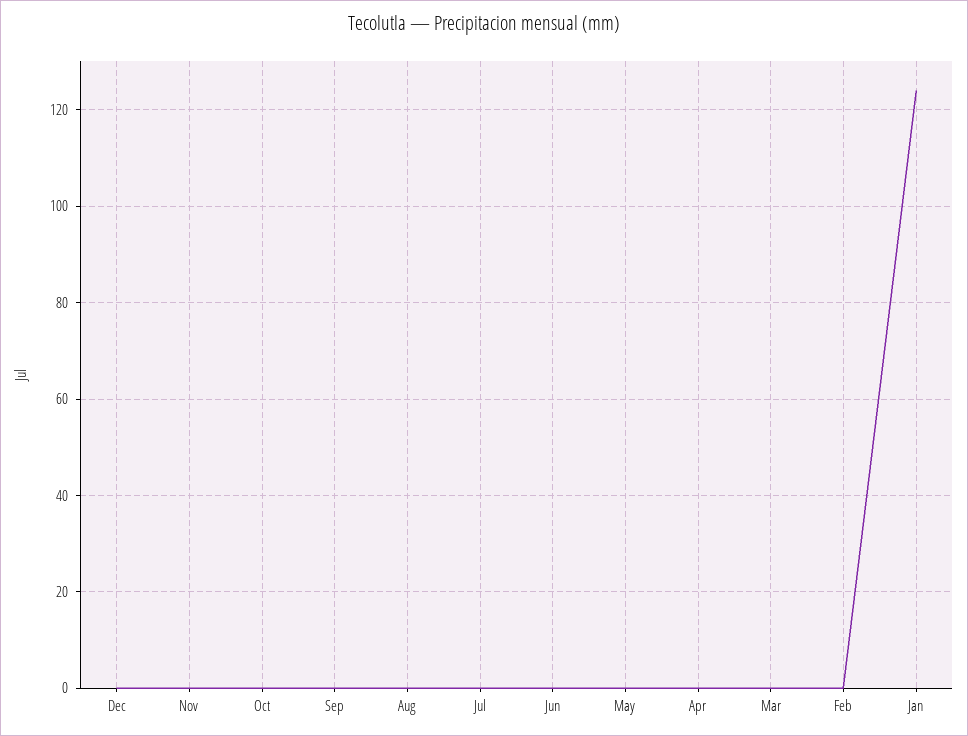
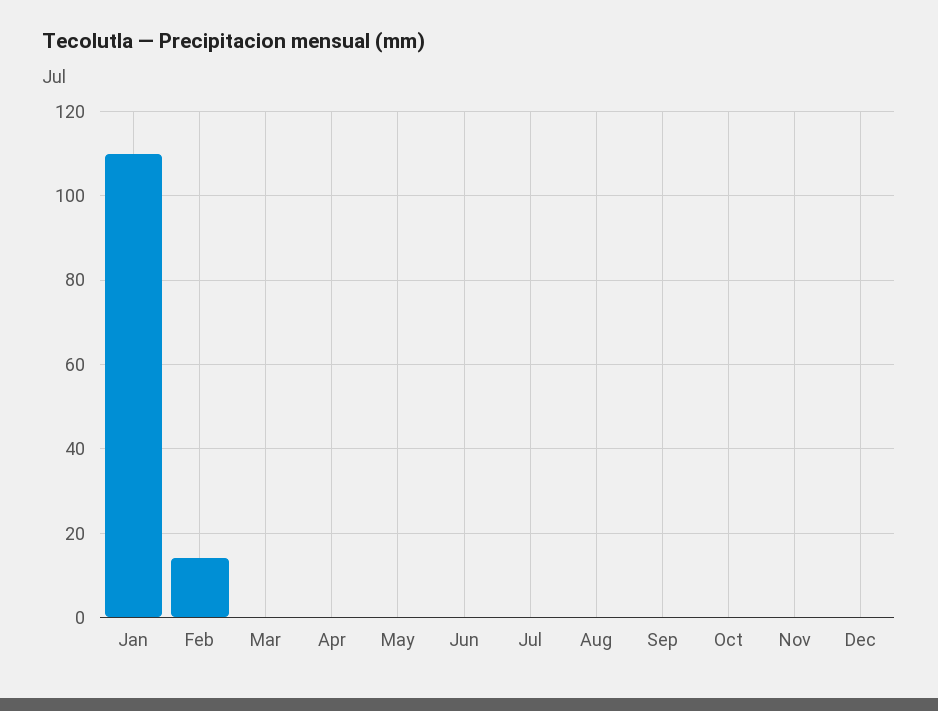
Feb: 0 -> 15
Jan: 125 -> 110

